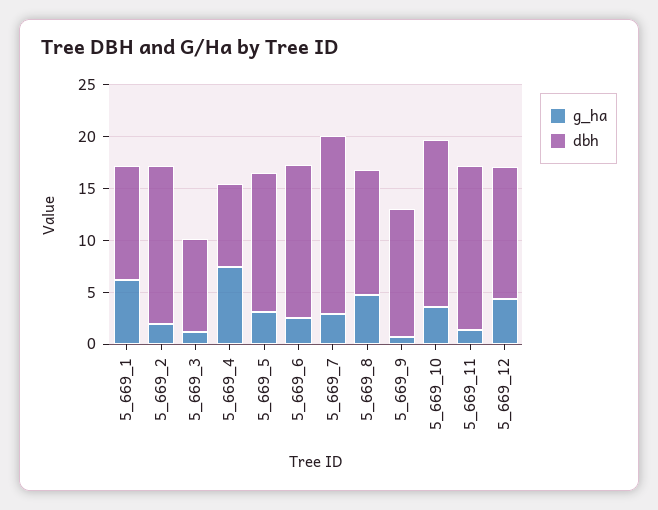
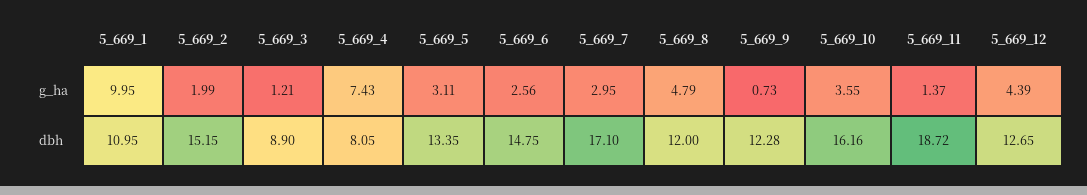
g_ha, 5_669_1: 6 -> 9.95
dbh, 5_669_11: 16 -> 18.72

